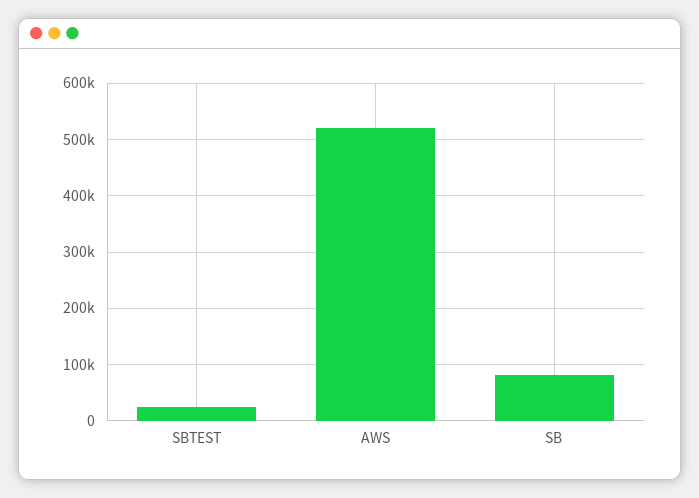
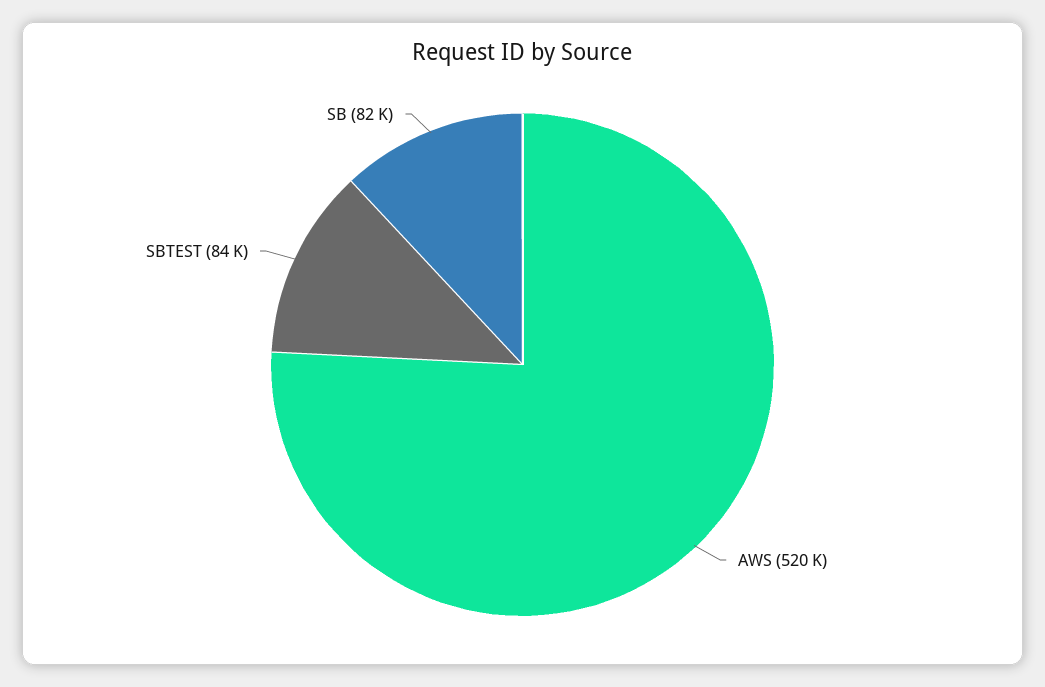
SBTEST: 20000 -> 84000

